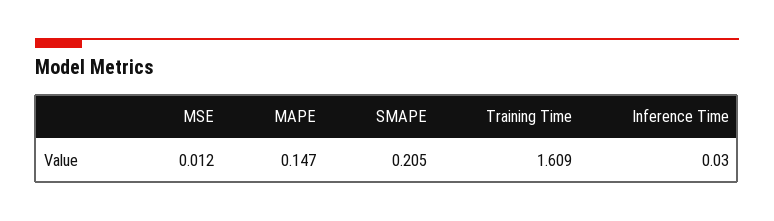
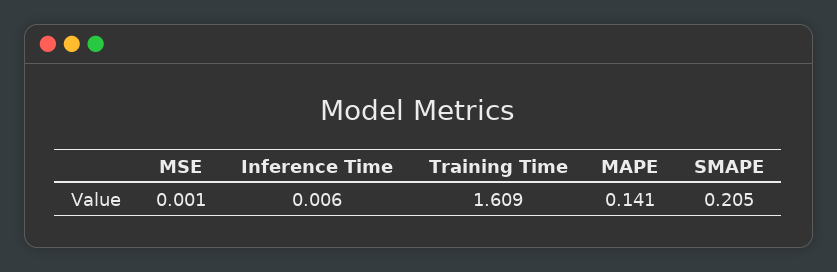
MSE: 0.012 -> 0.001
MAPE: 0.147 -> 0.141
Inference Time: 0.03 -> 0.006

